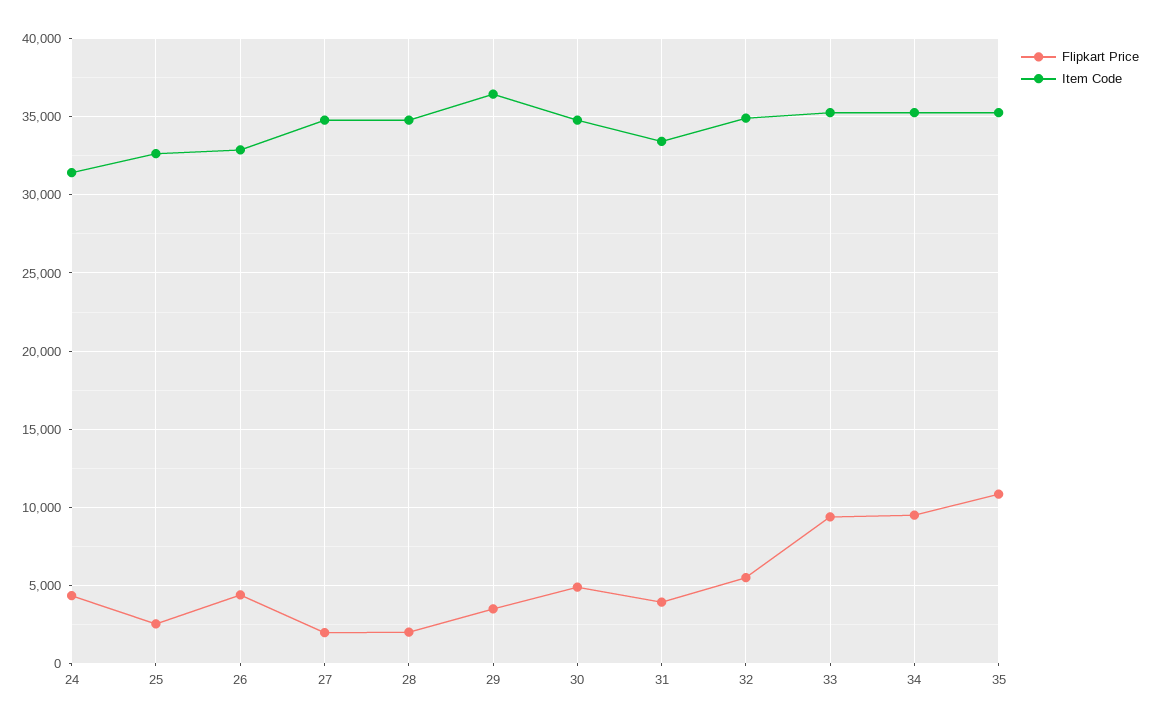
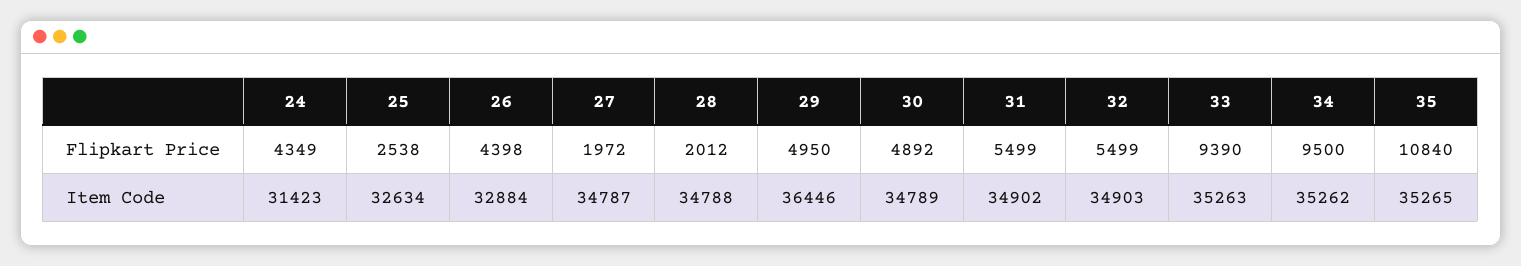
Flipkart Price, 29: 3500 -> 4950
Flipkart Price, 31: 4000 -> 5499
Item Code, 31: 33500 -> 34902

